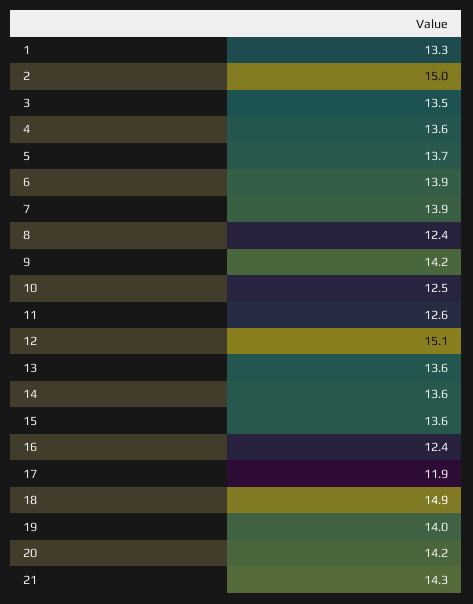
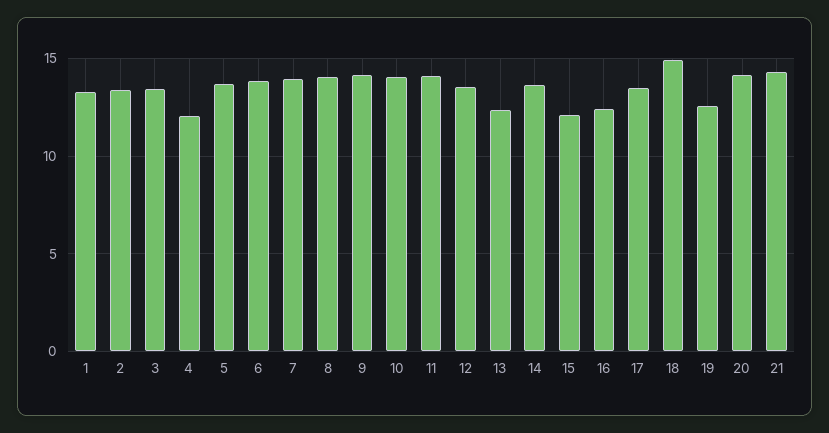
2: 15 -> 13.5
4: 13.6 -> 12
8: 12.4 -> 14
10: 12.5 -> 14
11: 12.6 -> 14
12: 15.1 -> 13.5
13: 13.6 -> 12.5
15: 13.6 -> 12
17: 11.9 -> 13.5
19: 14 -> 12.5

